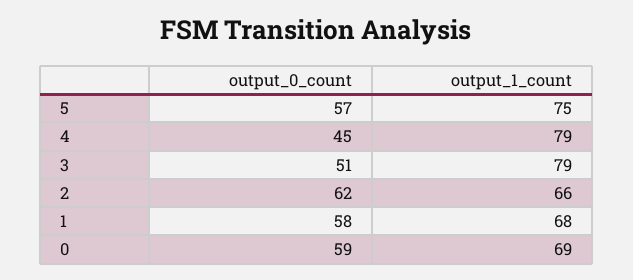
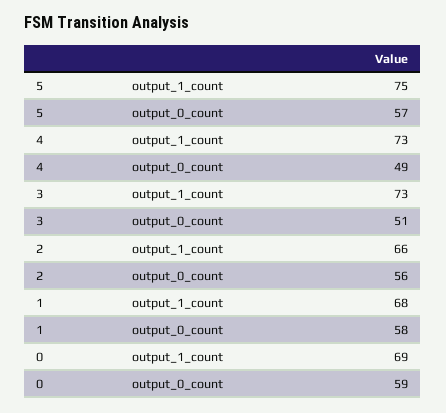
output_0_count, 4: 45 -> 49
output_1_count, 4: 79 -> 73
output_1_count, 3: 79 -> 73
output_0_count, 2: 62 -> 56

